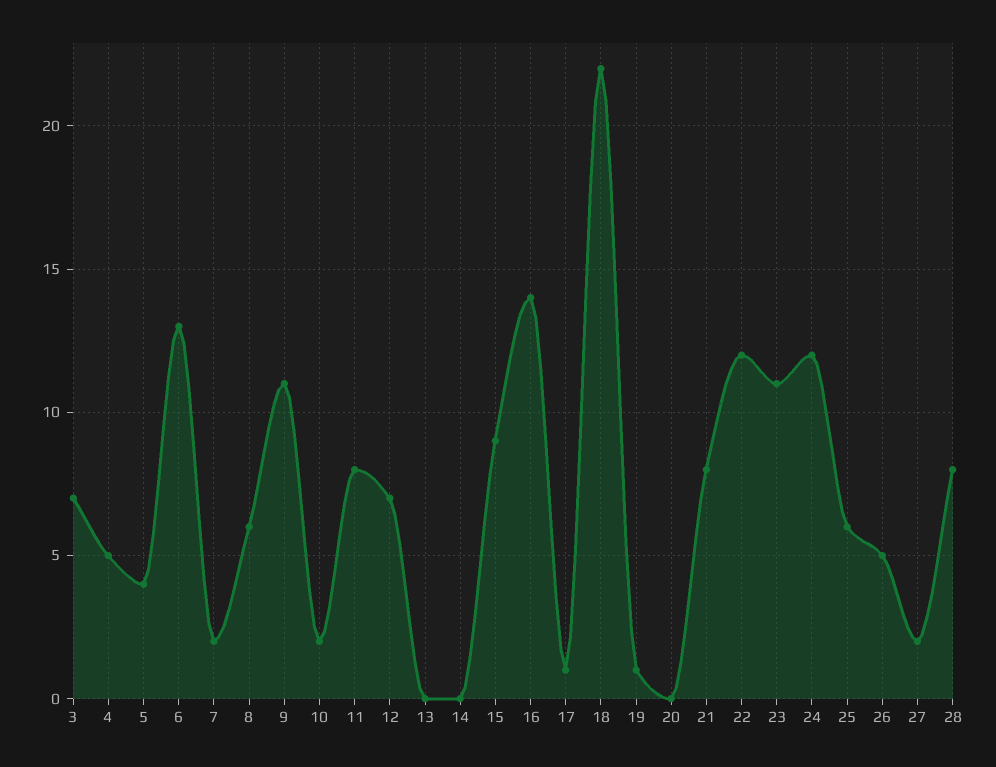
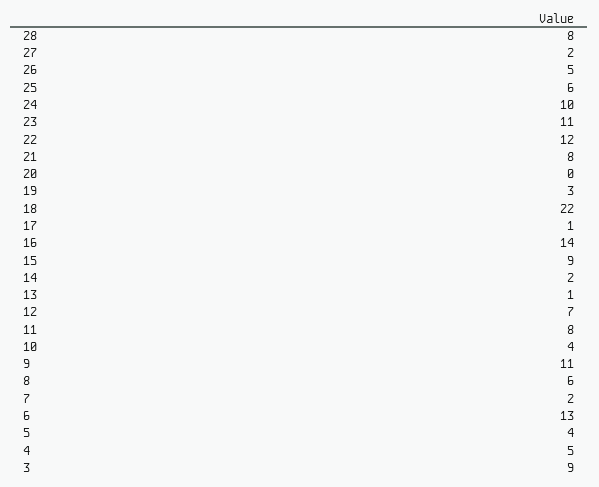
3: 7 -> 9
10: 2 -> 4
13: 0 -> 1
14: 0 -> 2
19: 1 -> 3
24: 12 -> 10

